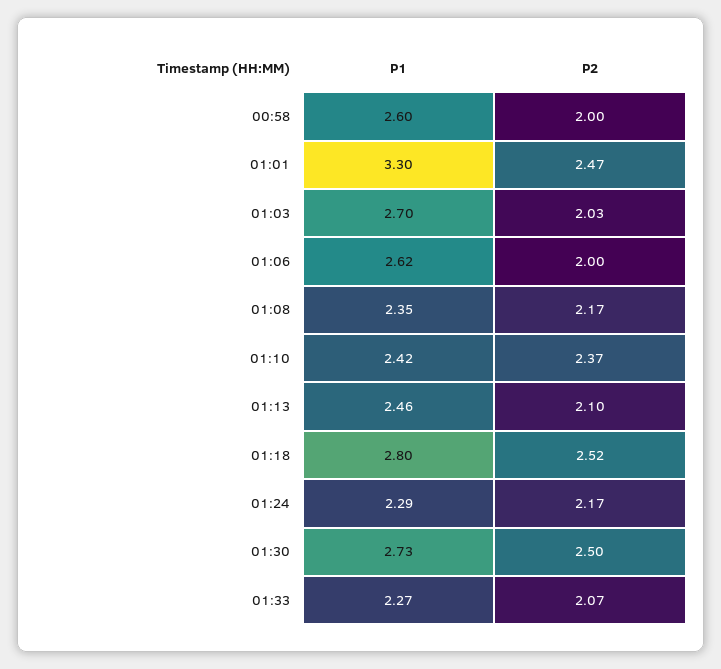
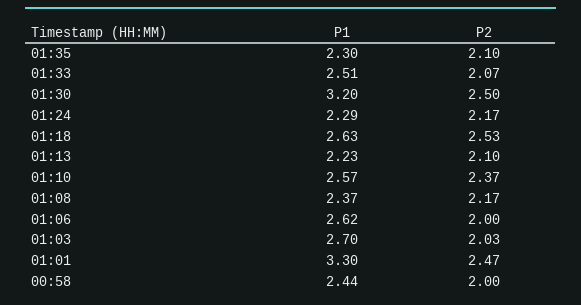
P1, 00:58: 2.6 -> 2.44
P1, 01:08: 2.35 -> 2.37
P1, 01:10: 2.42 -> 2.57
P1, 01:13: 2.46 -> 2.23
P1, 01:18: 2.8 -> 2.63
P2, 01:18: 2.52 -> 2.53
P1, 01:30: 2.73 -> 3.2
P1, 01:33: 2.27 -> 2.51
P1, 01:35: none -> 2.3
P2, 01:35: none -> 2.1

